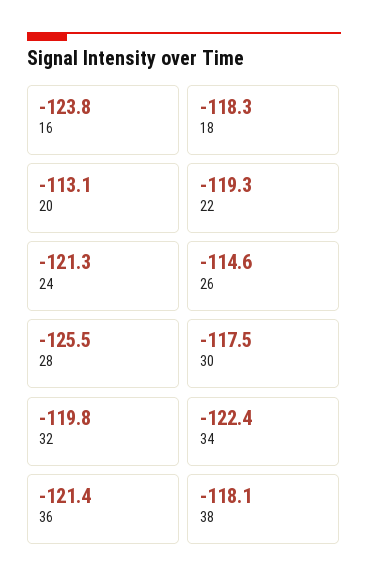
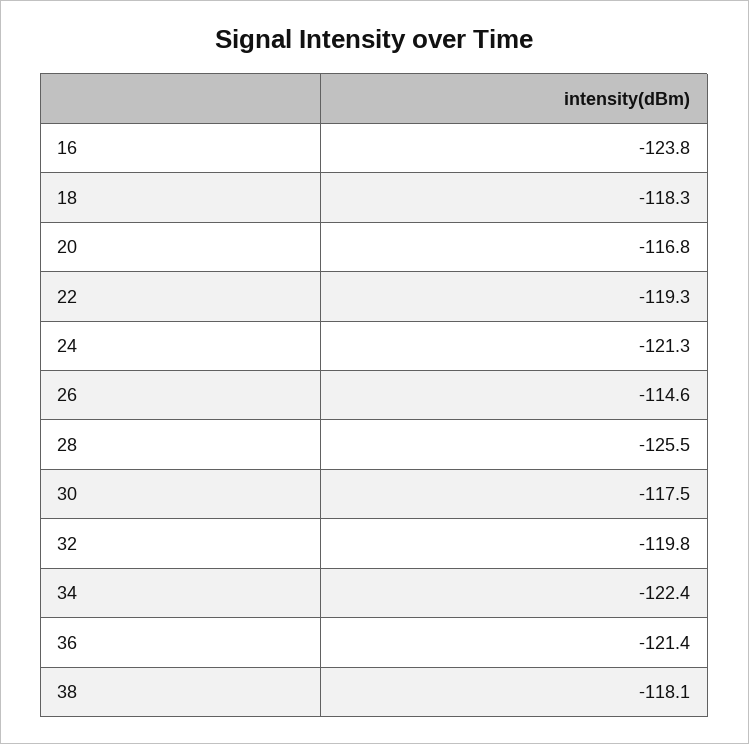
20: -113.1 -> -116.8

